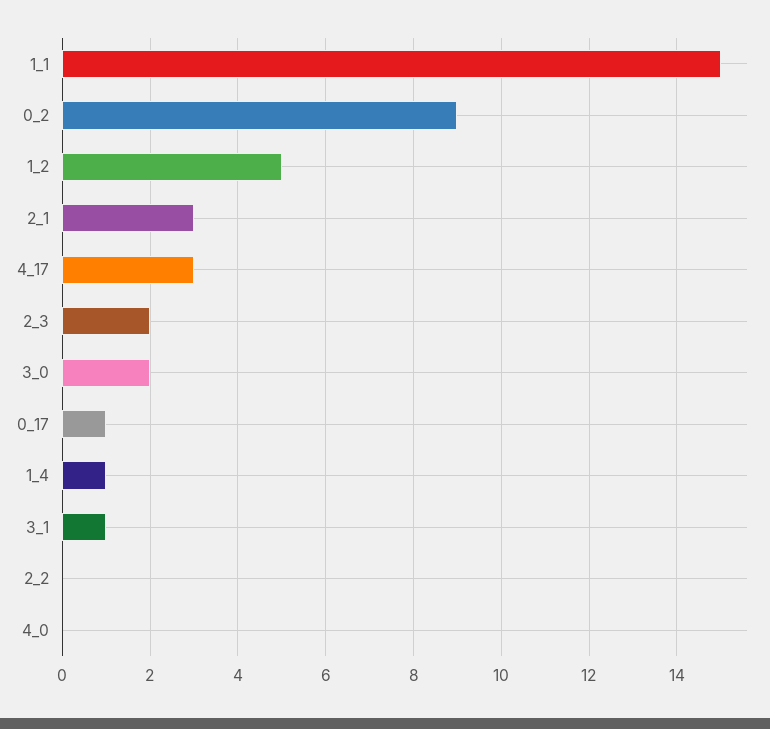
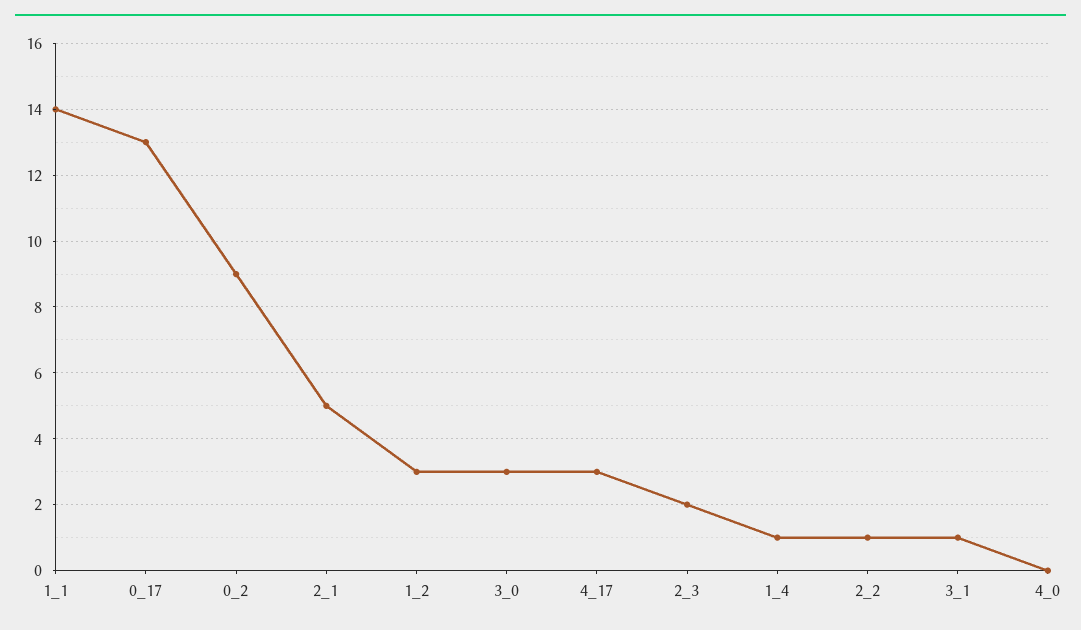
1_1: 15 -> 14
1_2: 5 -> 3
2_1: 3 -> 5
3_0: 2 -> 3
0_17: 1 -> 13
2_2: 0 -> 1

